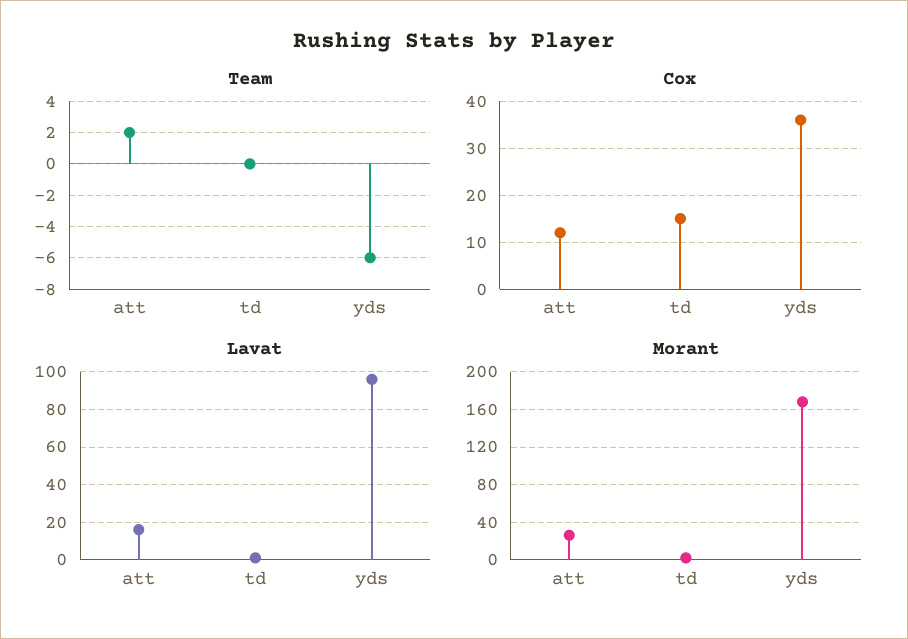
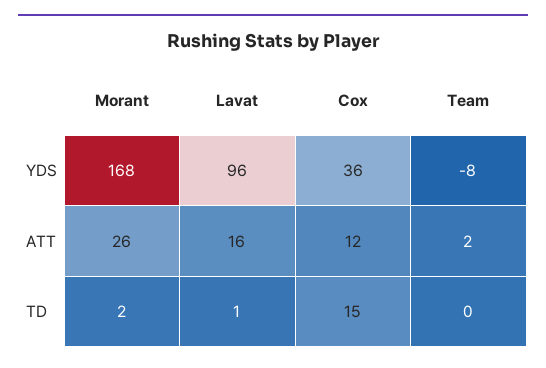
Team, yds: -6 -> -8

